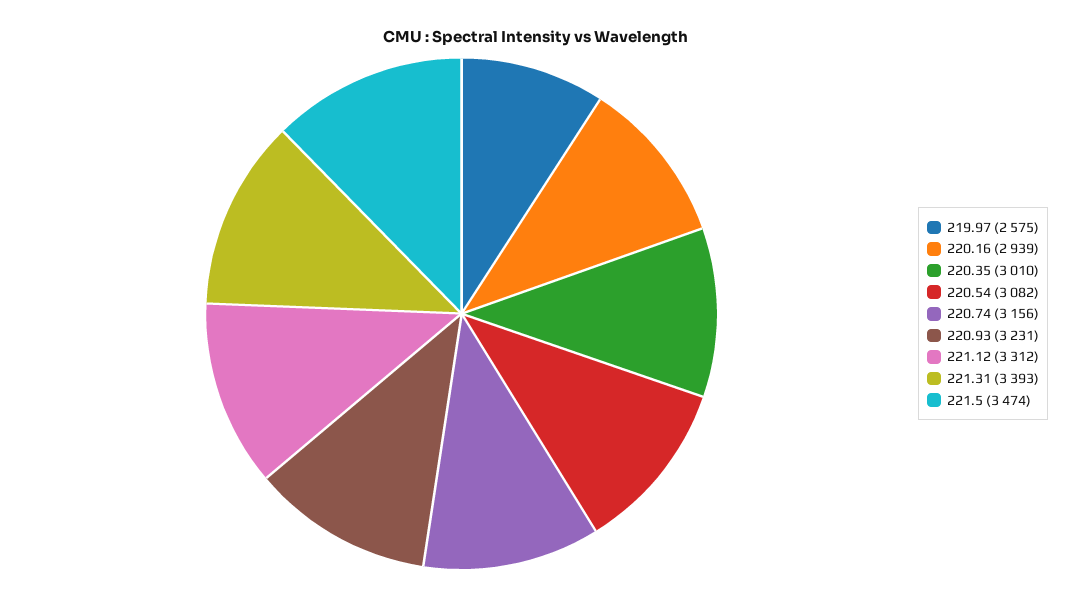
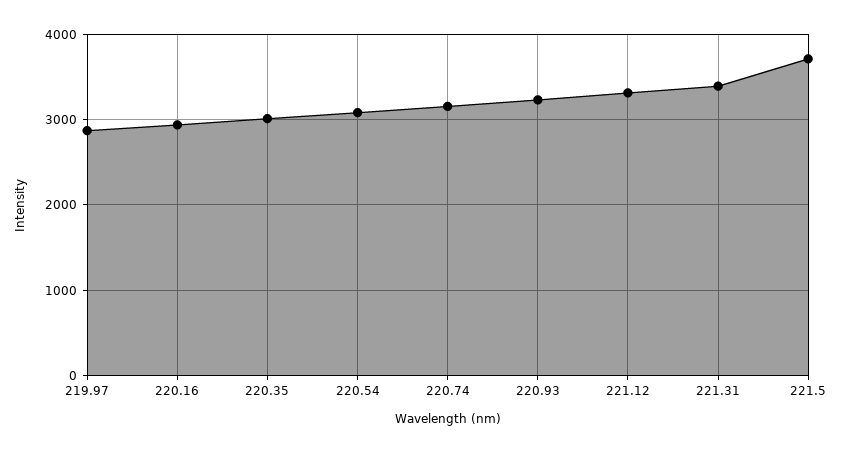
219.97: 2575 -> 2900
221.5: 3474 -> 3700

